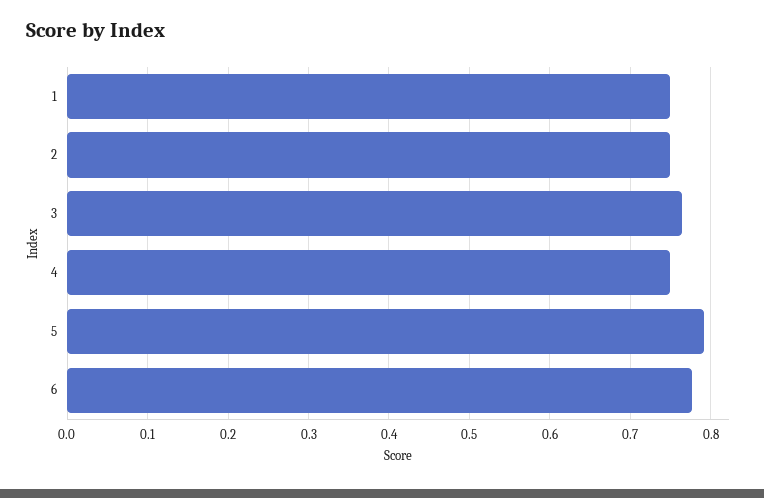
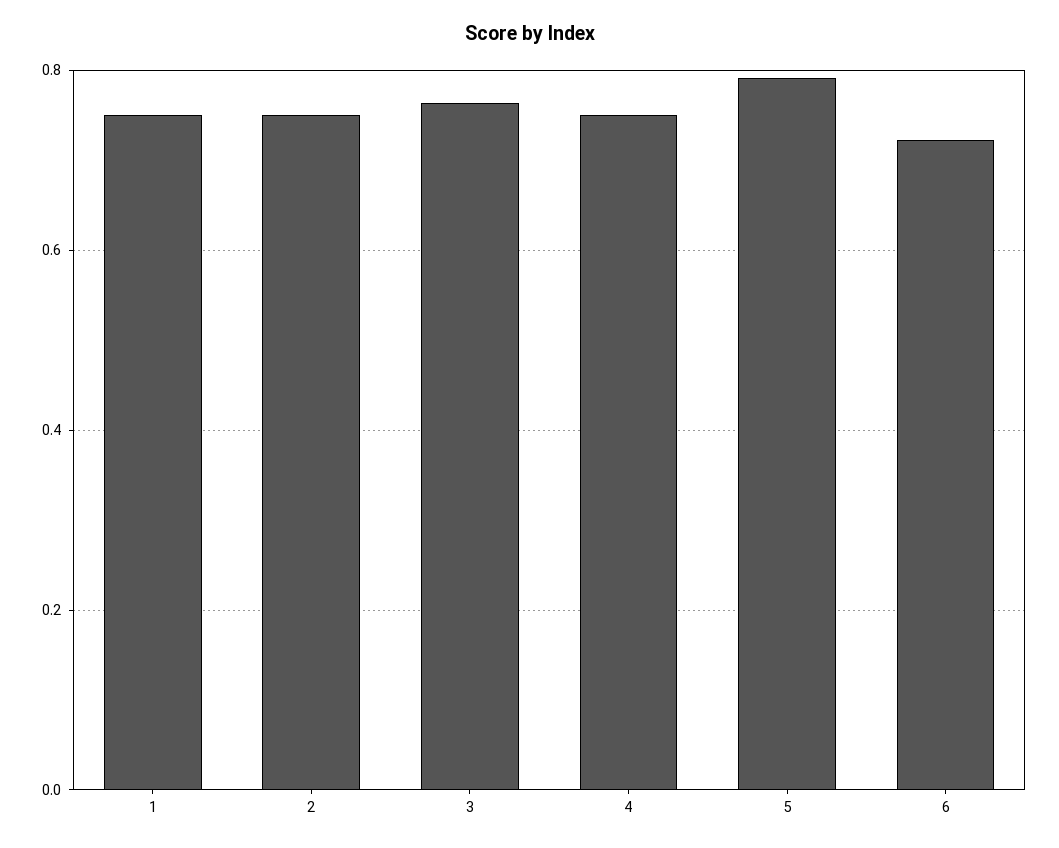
6: 0.78 -> 0.72

